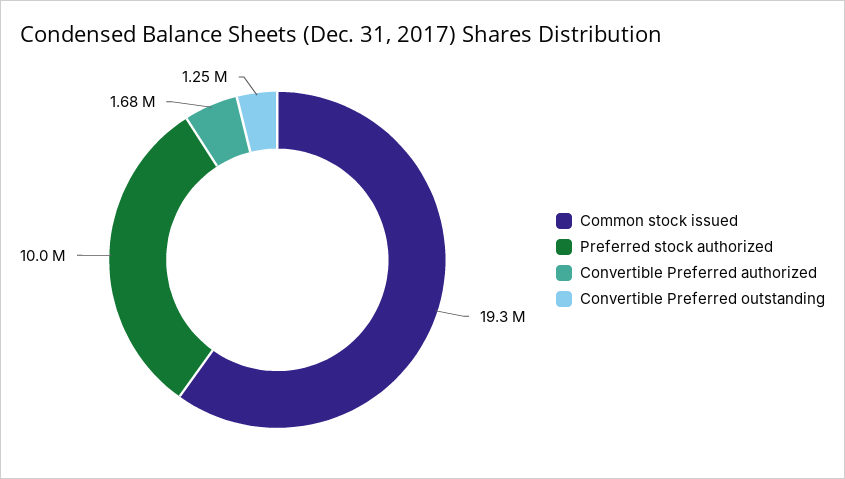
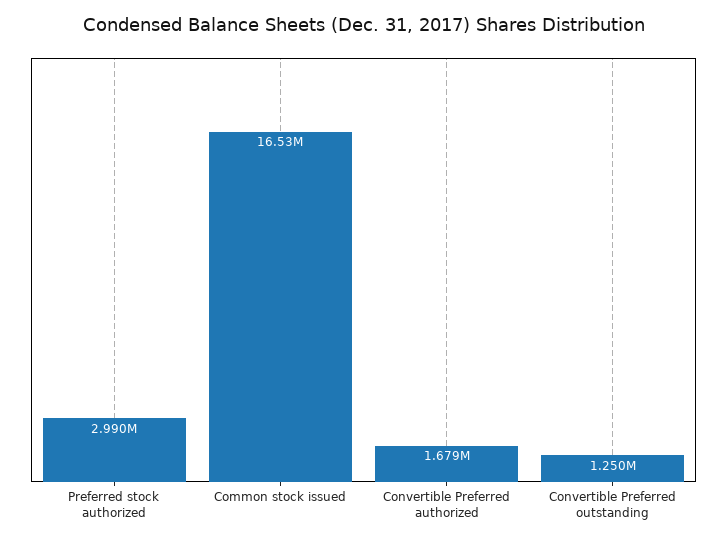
Common stock issued: 19300000 -> 16530000
Preferred stock authorized: 10000000 -> 2990000

